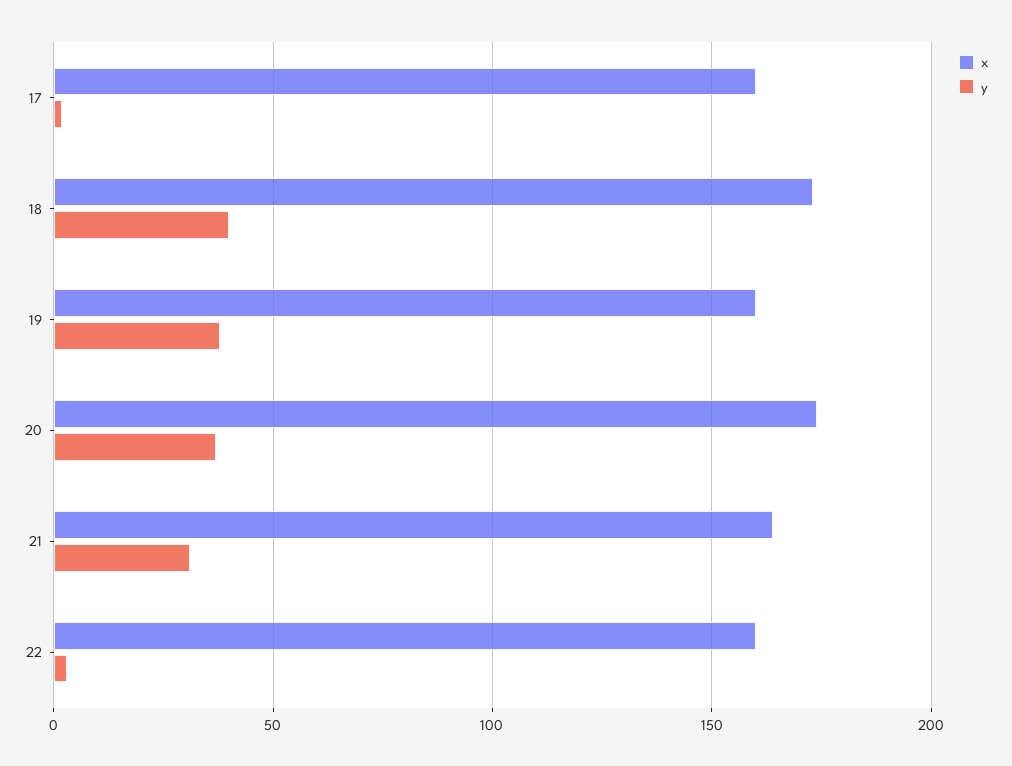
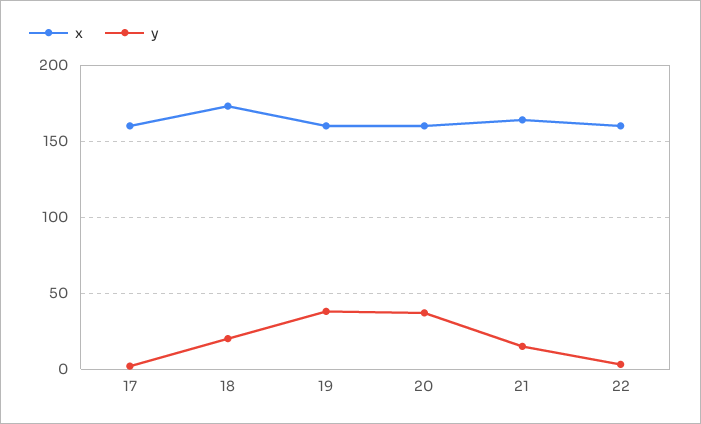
y, 18: 40 -> 20
x, 20: 175 -> 160
y, 21: 30 -> 15

